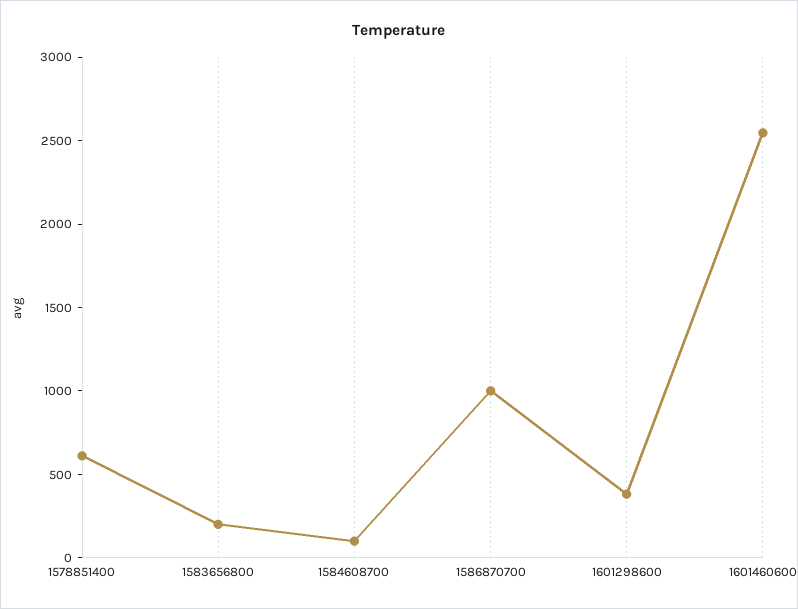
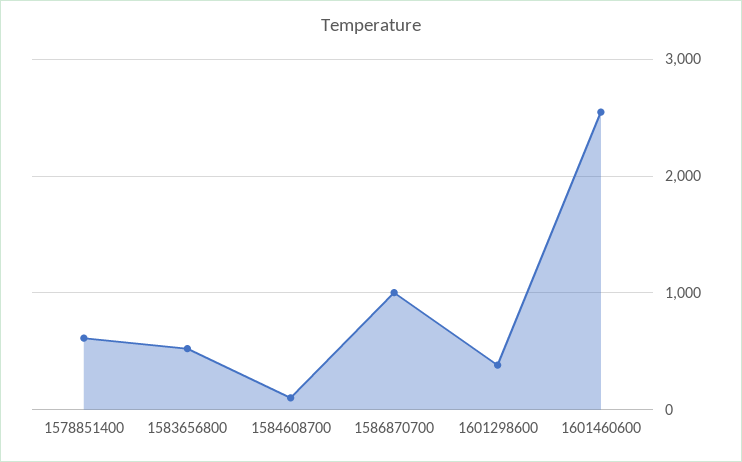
1583656800: 200 -> 500

